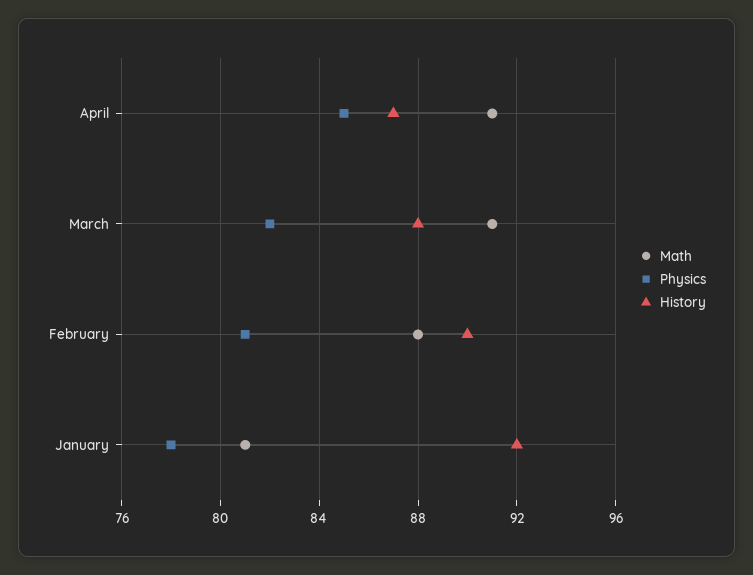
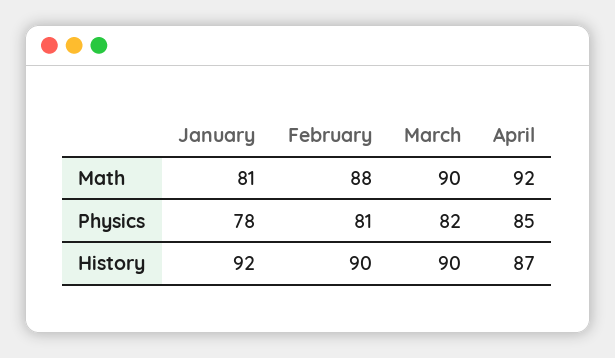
Math, April: 91 -> 92
Math, March: 91 -> 90
History, March: 88 -> 90

